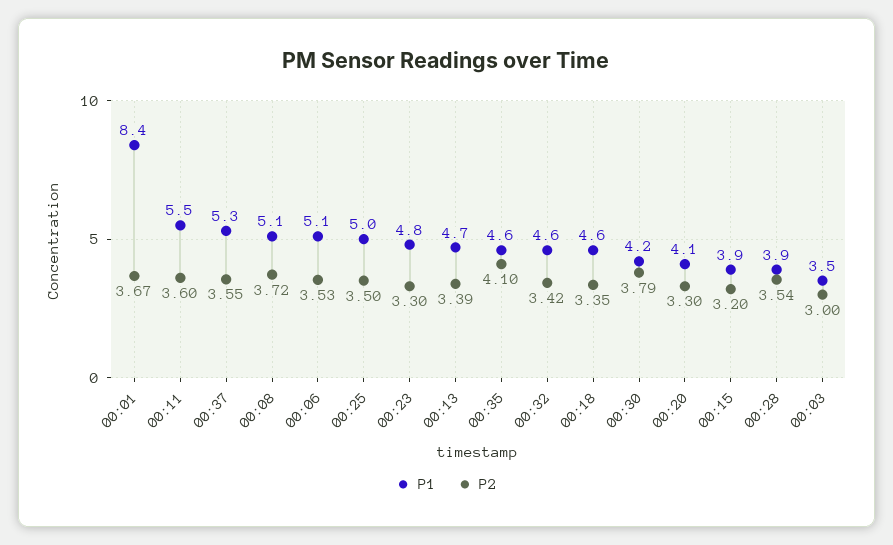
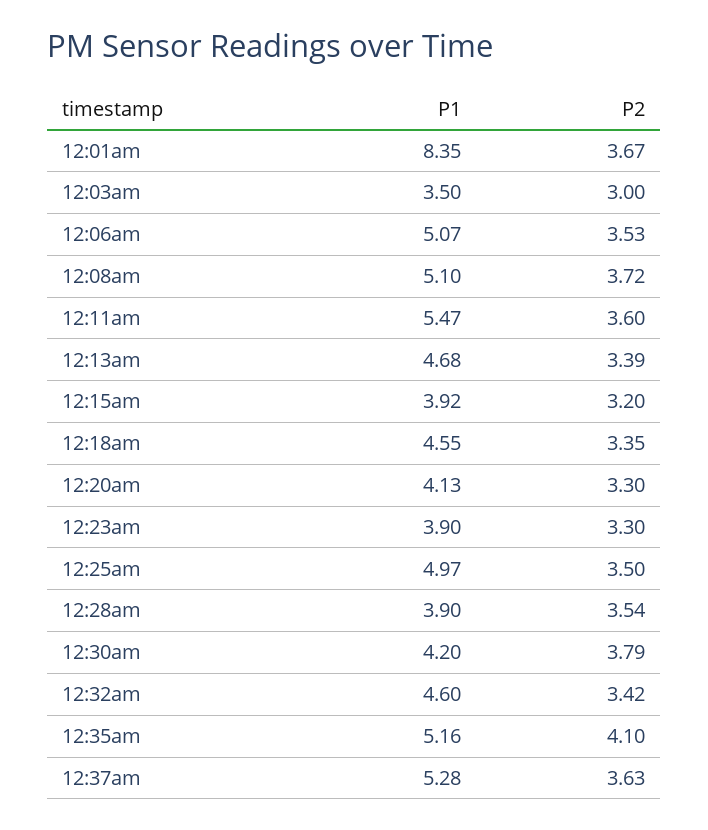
P2, 00:37: 3.55 -> 3.63
P1, 00:23: 4.8 -> 3.9
P1, 00:35: 4.6 -> 5.16

